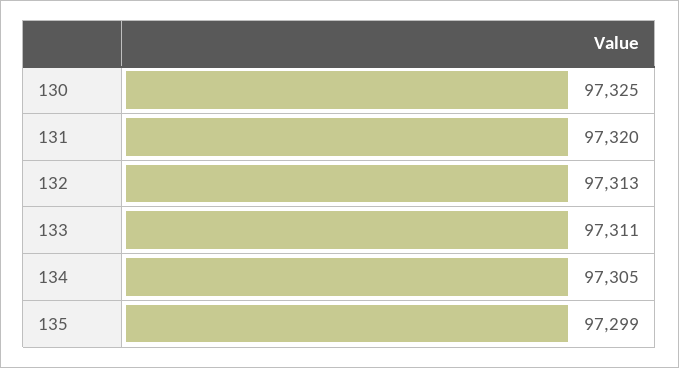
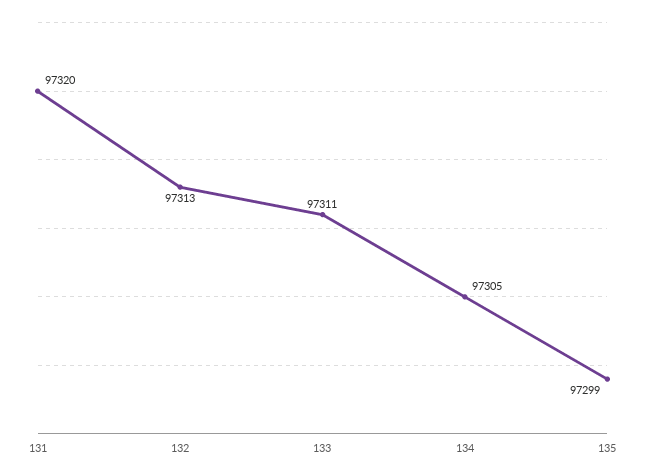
130: 97325 -> none

